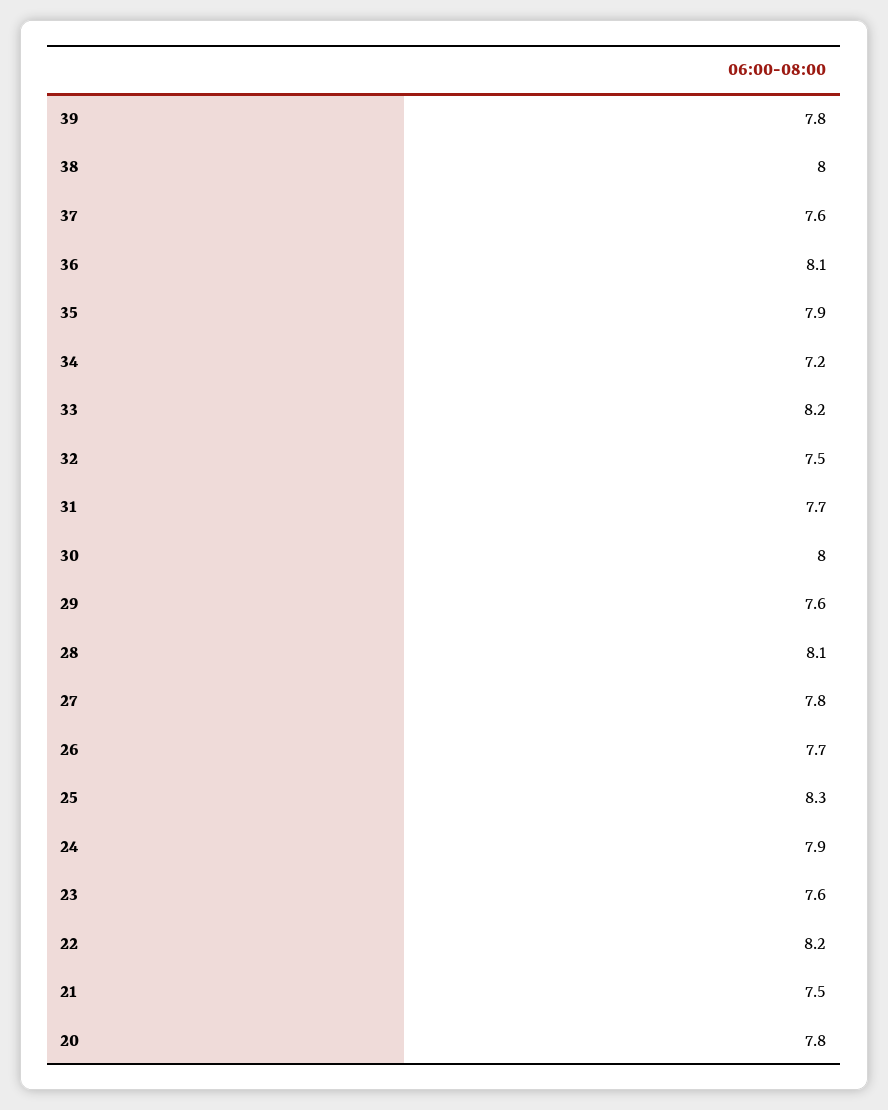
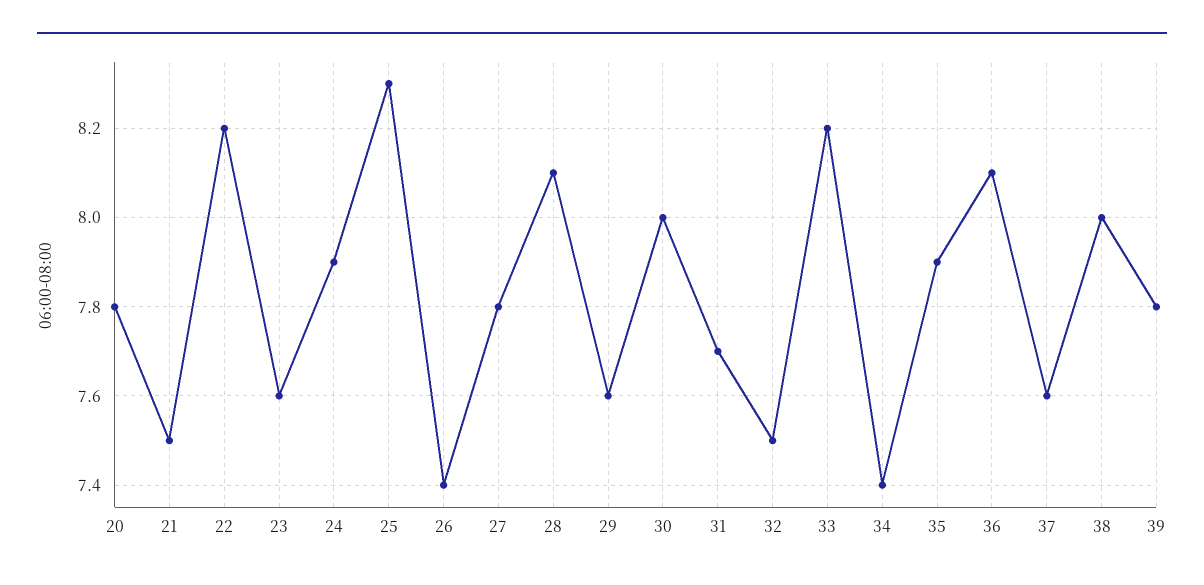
34: 7.2 -> 7.4
26: 7.7 -> 7.4

